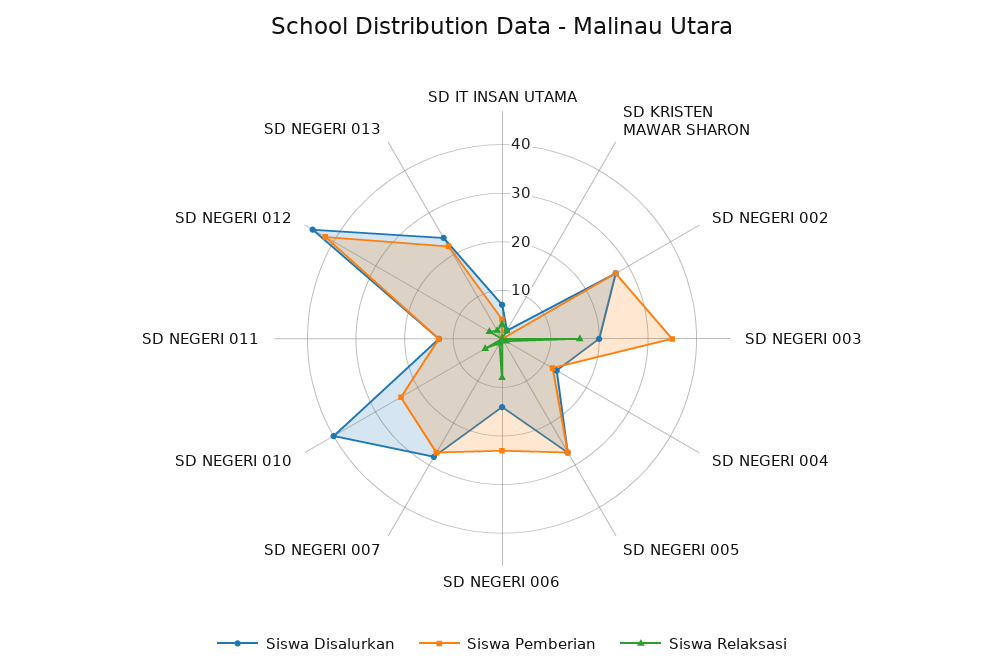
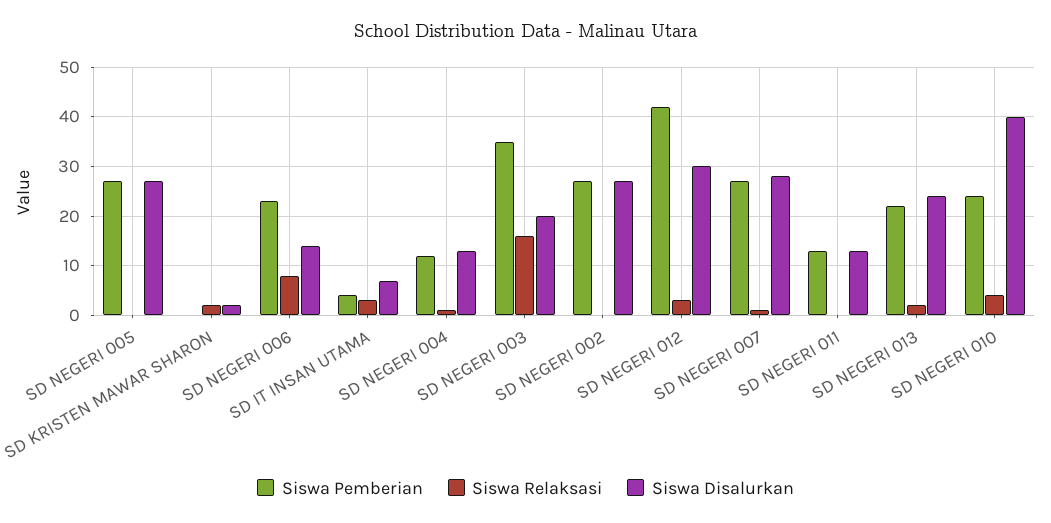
Siswa Disalurkan, SD NEGERI 012: 45 -> 30

